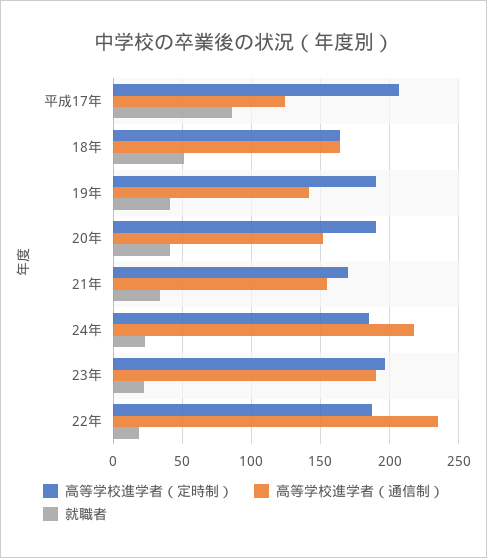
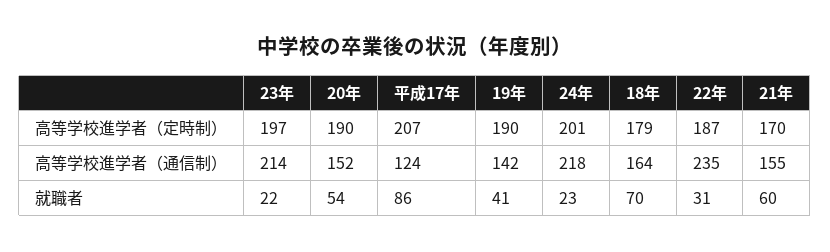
高等学校進学者（定時制）, 18年: 165 -> 179
就職者, 18年: 50 -> 70
就職者, 20年: 40 -> 54
就職者, 21年: 35 -> 60
高等学校進学者（定時制）, 24年: 185 -> 201
高等学校進学者（通信制）, 23年: 190 -> 214
就職者, 22年: 20 -> 31

